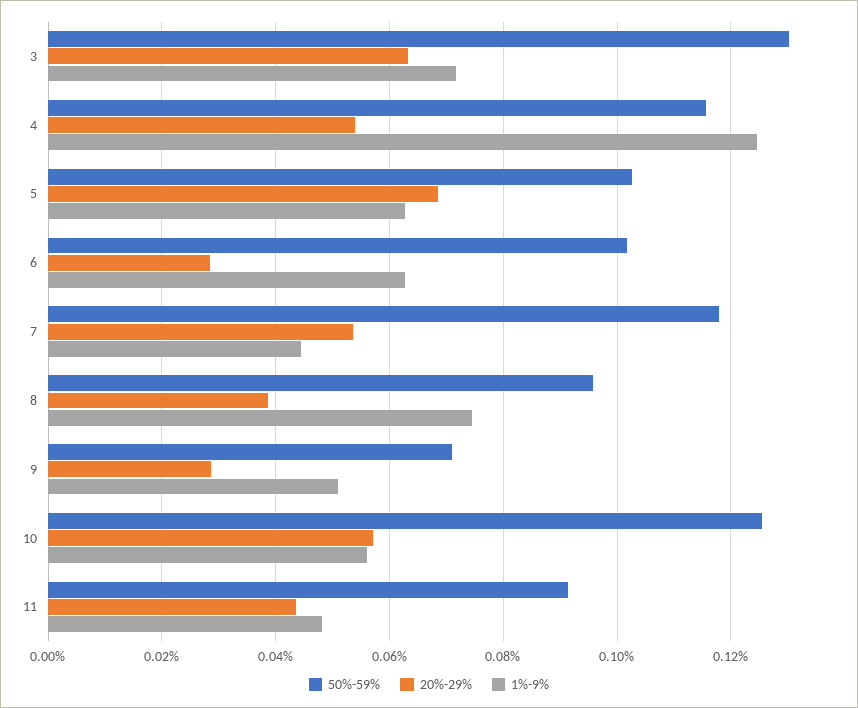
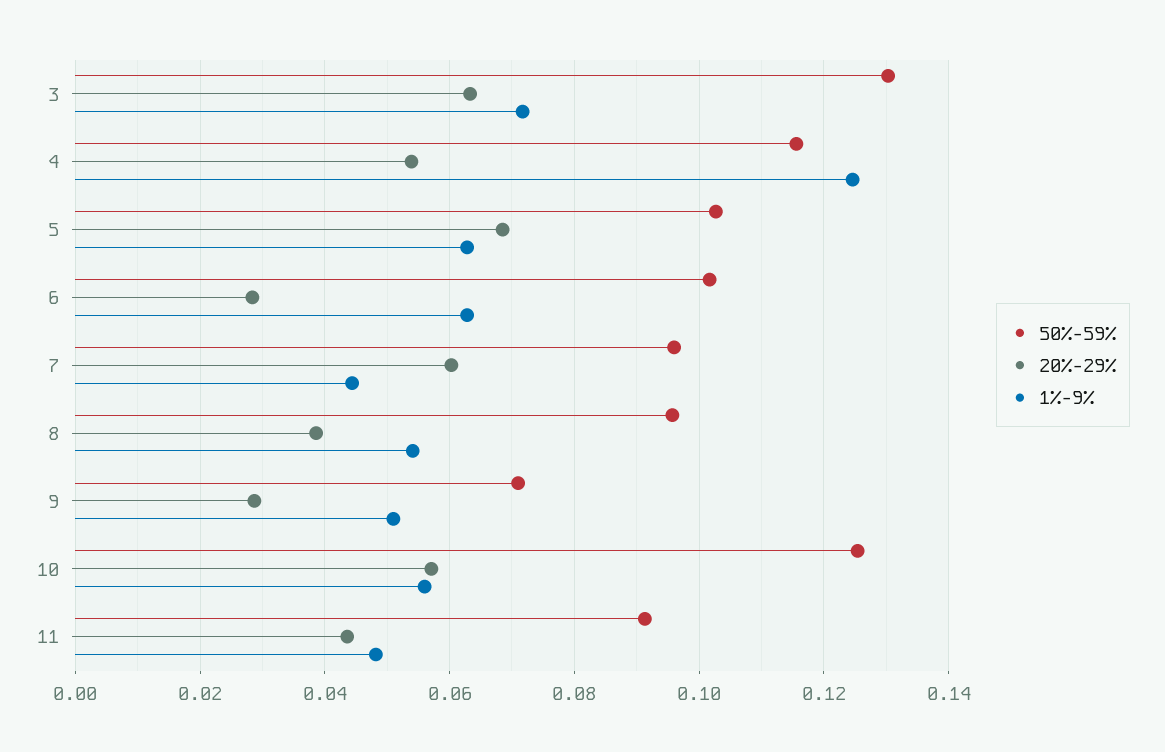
50%-59%, 7: 0.118 -> 0.096
20%-29%, 7: 0.054 -> 0.06
1%-9%, 8: 0.074 -> 0.054

